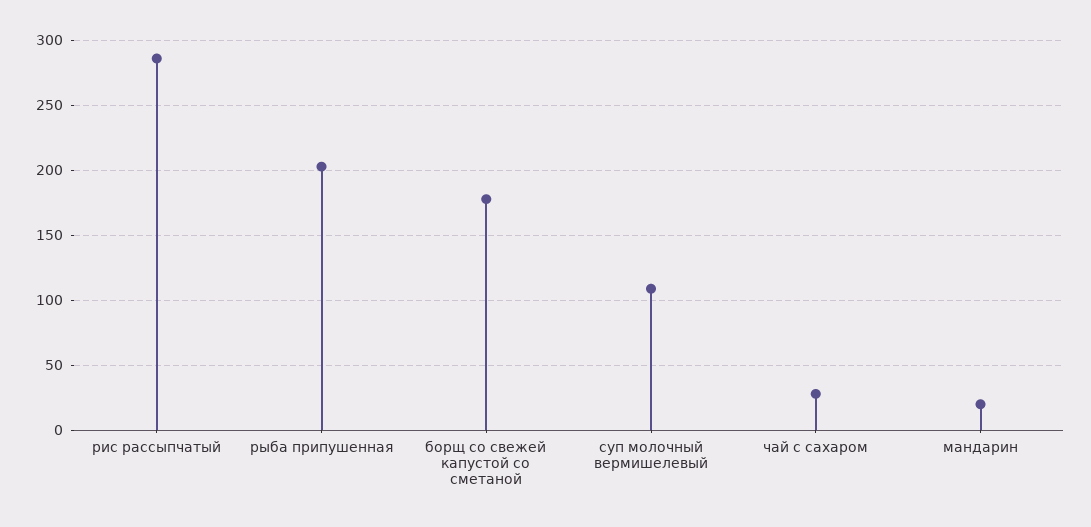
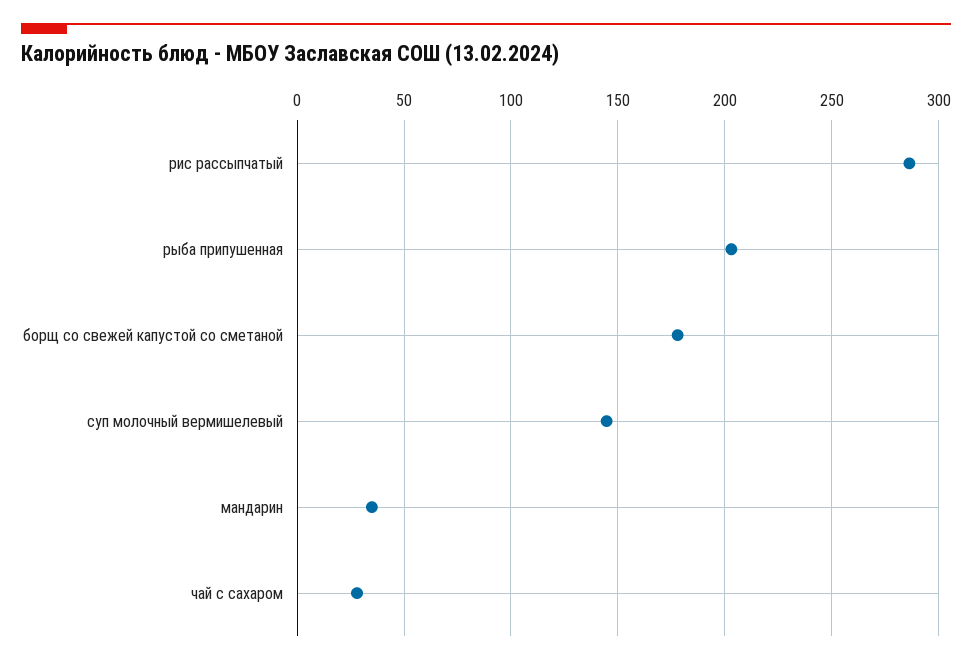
суп молочный вермишелевый: 110 -> 145
мандарин: 20 -> 35

